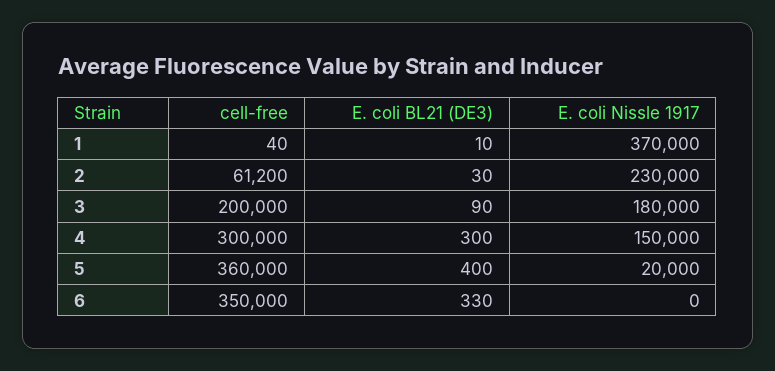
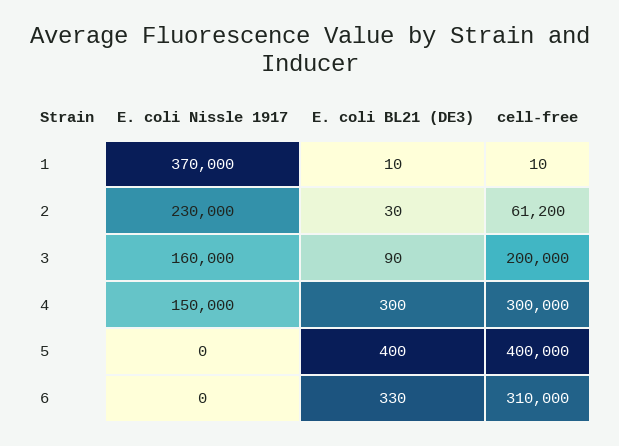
cell-free, 1: 40 -> 10
E. coli Nissle 1917, 3: 180000 -> 160000
cell-free, 5: 360000 -> 400000
E. coli Nissle 1917, 5: 20000 -> 0
cell-free, 6: 350000 -> 310000

